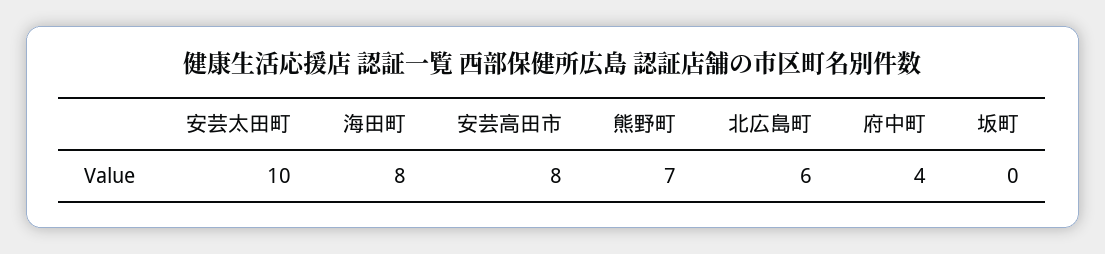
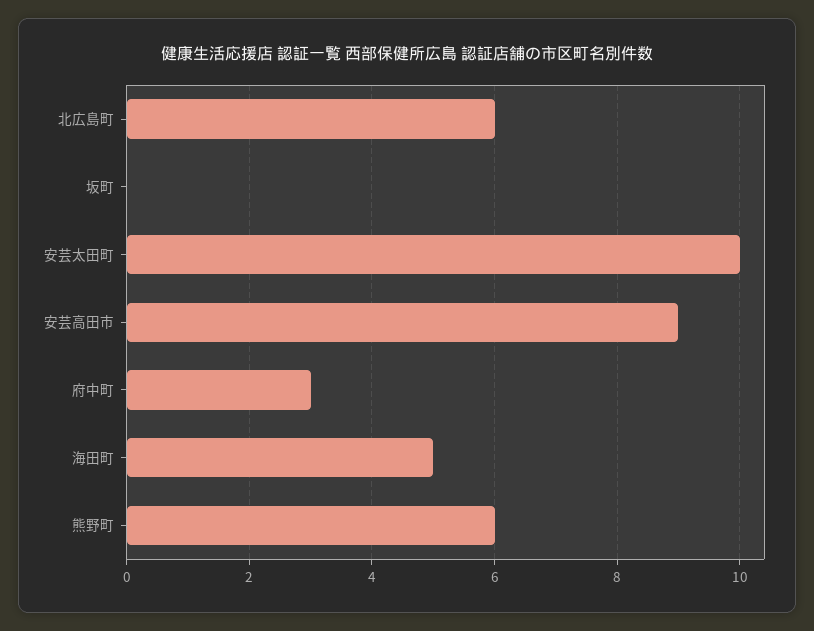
海田町: 8 -> 5
安芸高田市: 8 -> 9
熊野町: 7 -> 6
府中町: 4 -> 3

